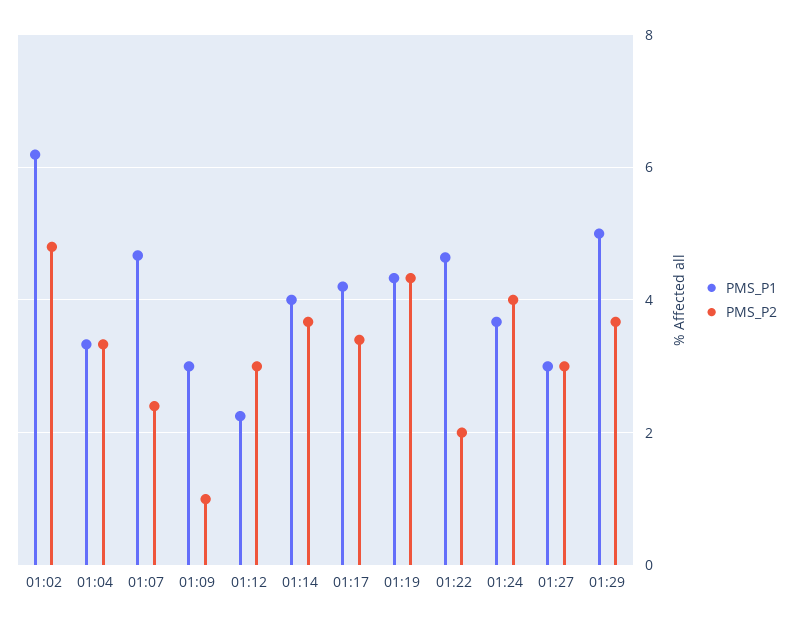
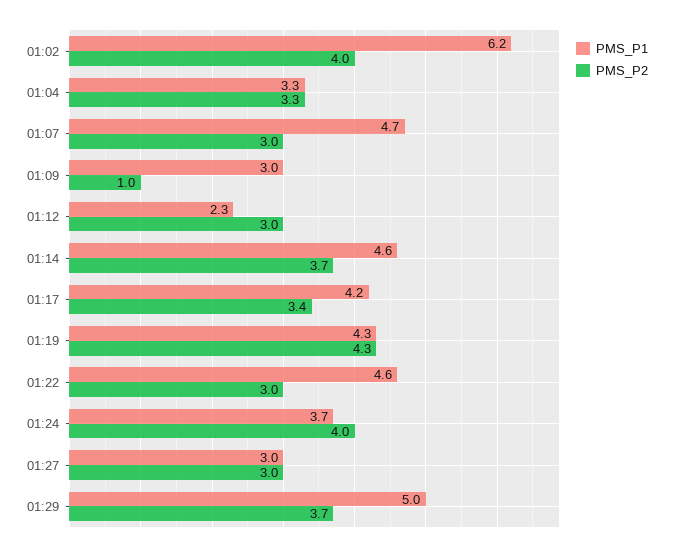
PMS_P2, 01:02: 4.8 -> 4
PMS_P2, 01:07: 2.4 -> 3
PMS_P1, 01:14: 4 -> 4.6
PMS_P2, 01:22: 2 -> 3

